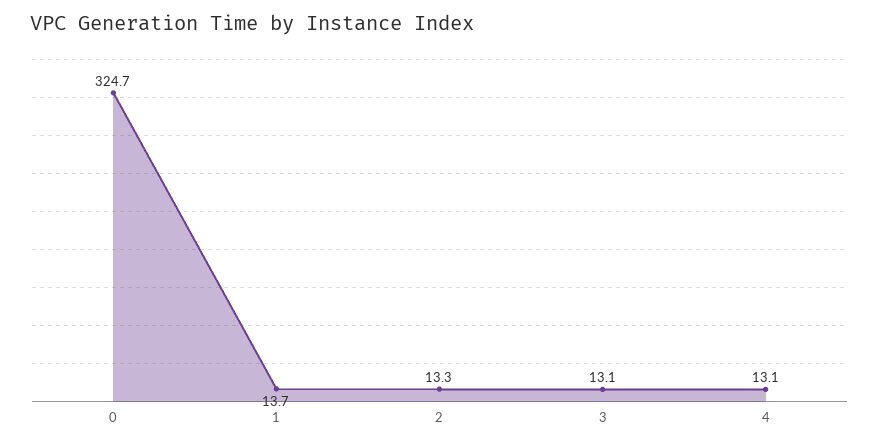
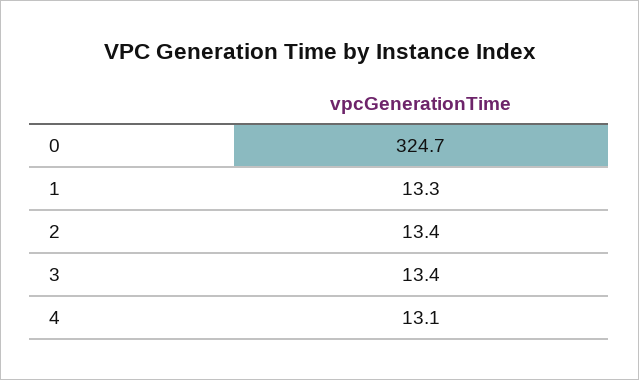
1: 13.7 -> 13.3
2: 13.3 -> 13.4
3: 13.1 -> 13.4

